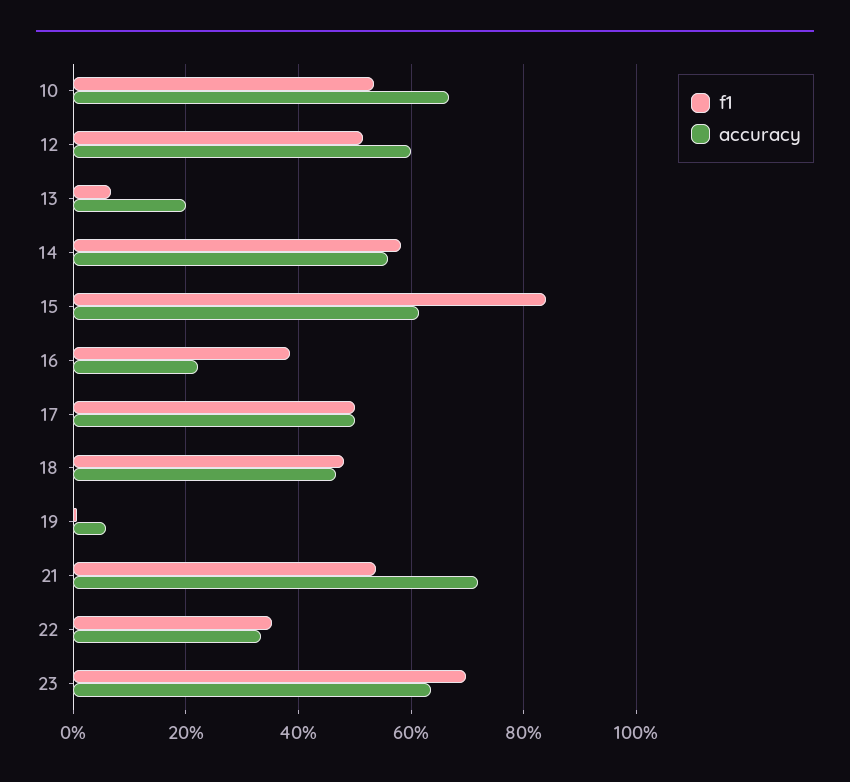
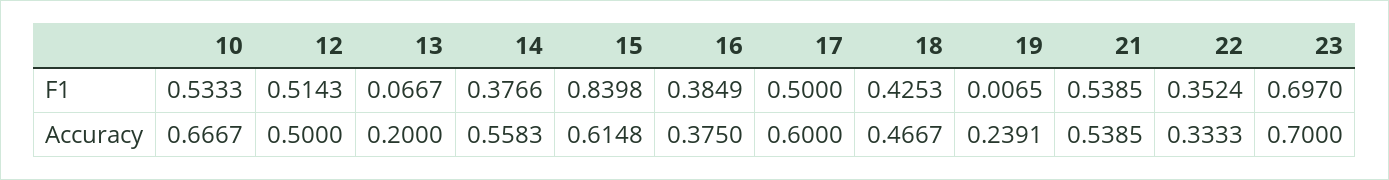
accuracy, 12: 0.6 -> 0.5
f1, 14: 0.58 -> 0.3766
accuracy, 16: 0.22 -> 0.375
accuracy, 17: 0.5 -> 0.6
f1, 18: 0.48 -> 0.4253
accuracy, 19: 0.06 -> 0.2391
accuracy, 21: 0.72 -> 0.5385
accuracy, 23: 0.64 -> 0.7

